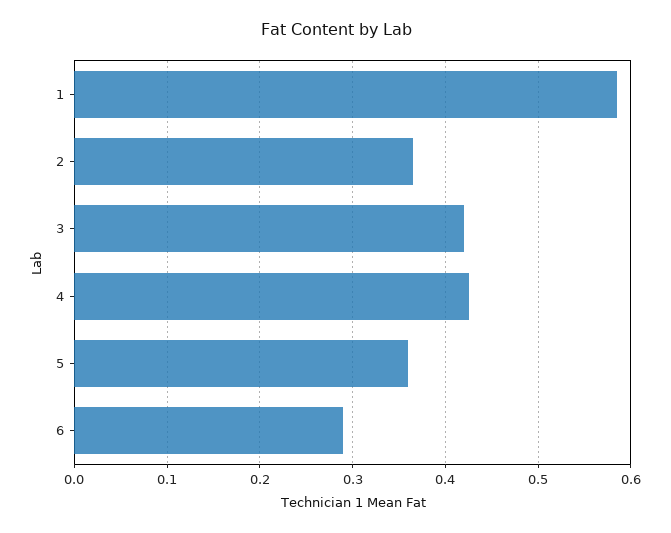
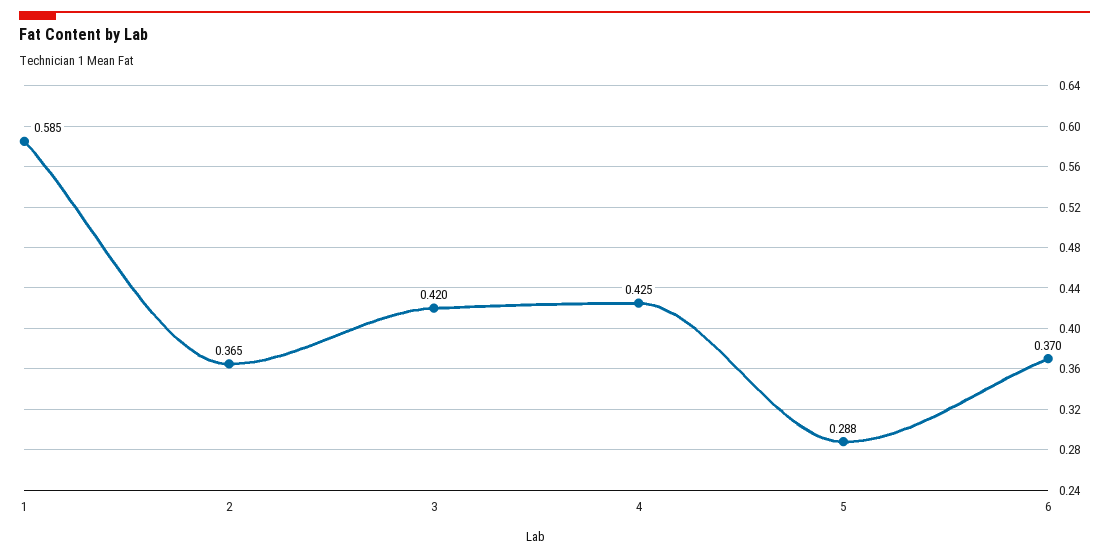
5: 0.36 -> 0.288
6: 0.29 -> 0.37

